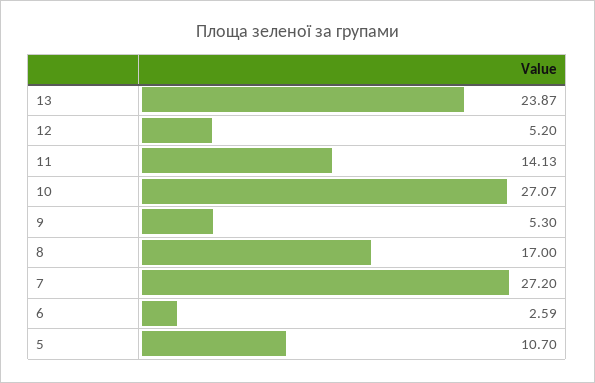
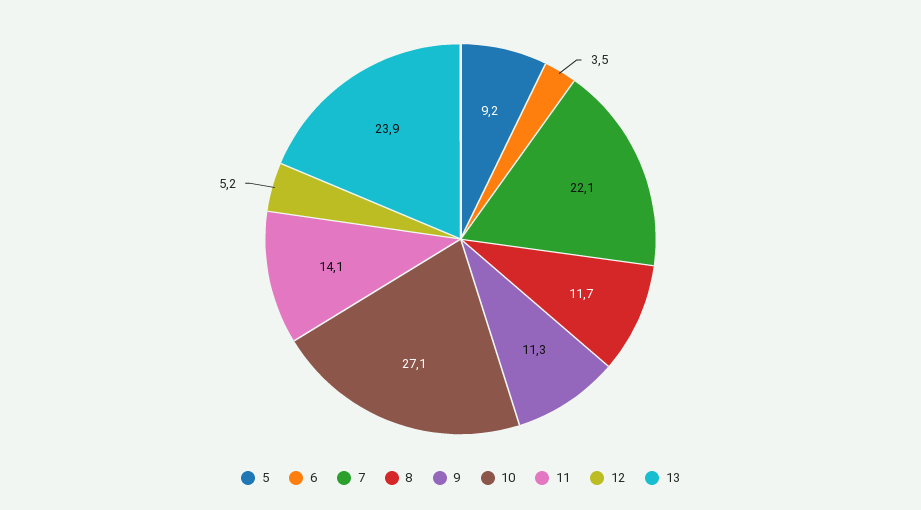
9: 5.3 -> 11.3
8: 17 -> 11.7
7: 27.2 -> 22.1
6: 2.59 -> 3.5
5: 10.7 -> 9.2

